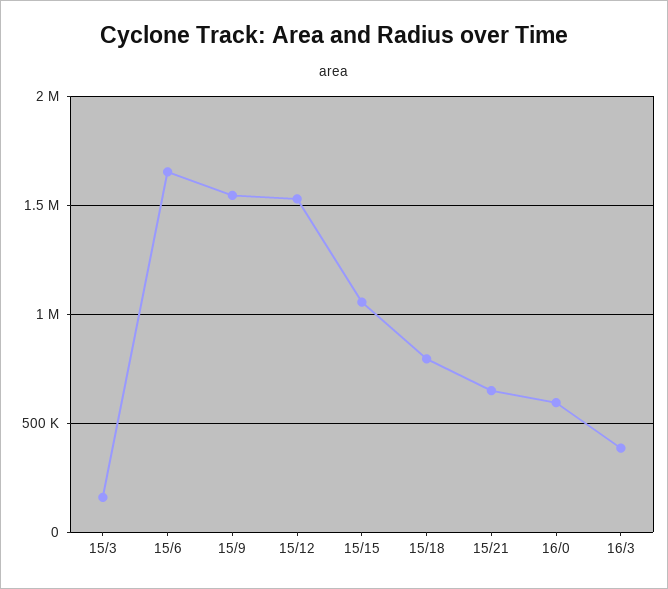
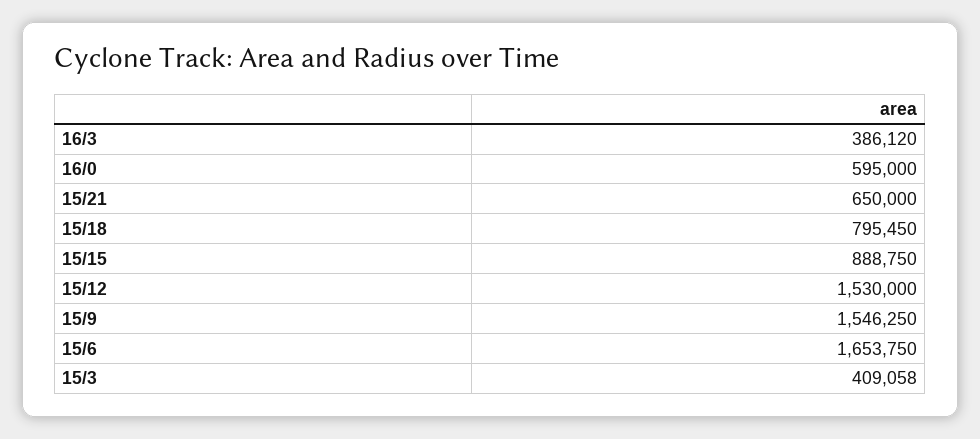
15/3: 150000 -> 409058
15/15: 1050000 -> 888750

